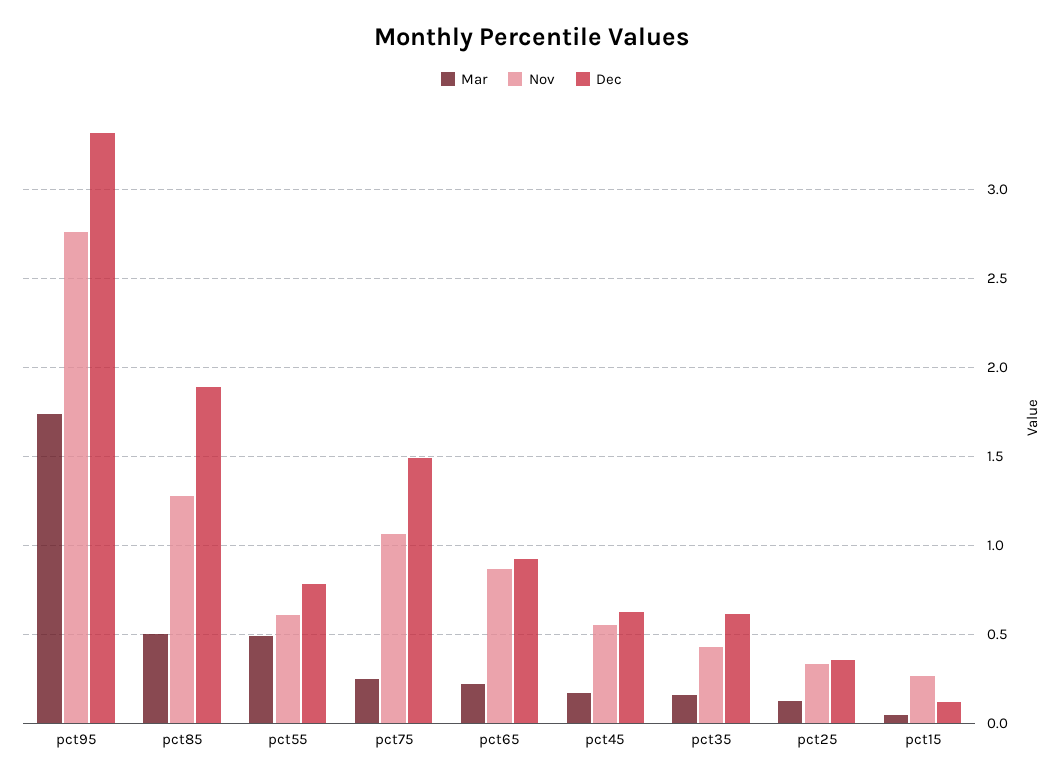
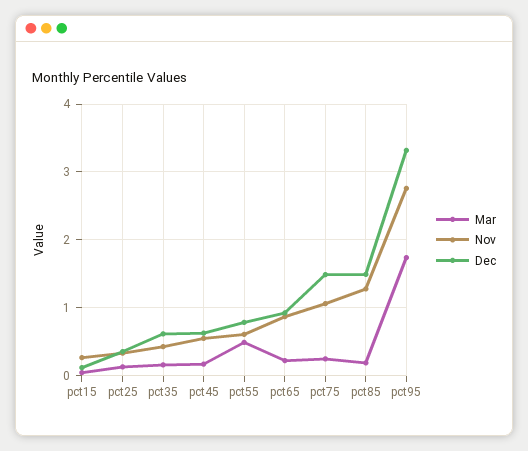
Mar, pct85: 0.5 -> 0.2
Dec, pct85: 1.9 -> 1.5

